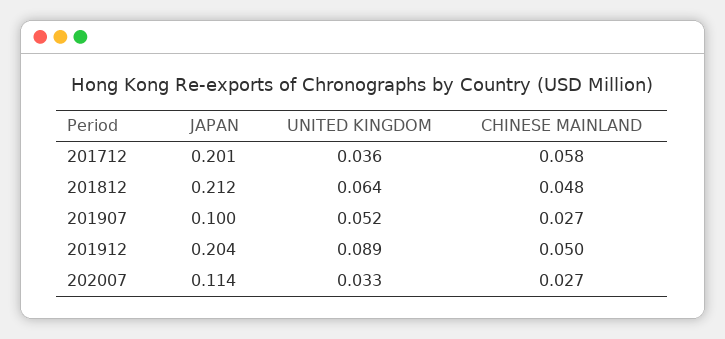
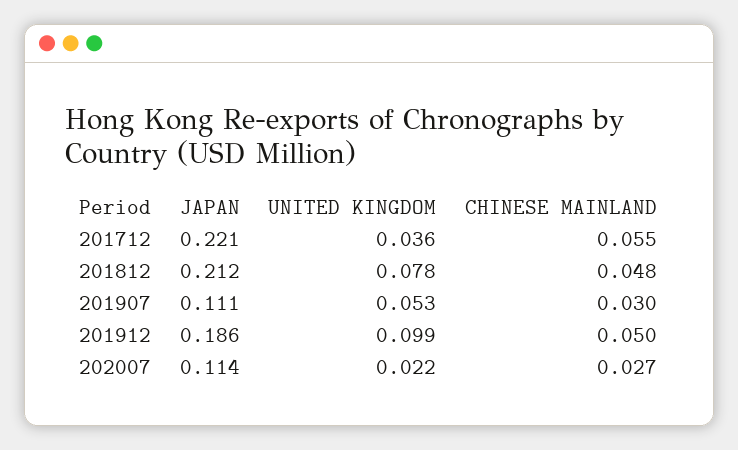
JAPAN, 201712: 0.201 -> 0.221
CHINESE MAINLAND, 201712: 0.058 -> 0.055
UNITED KINGDOM, 201812: 0.064 -> 0.078
JAPAN, 201907: 0.1 -> 0.111
UNITED KINGDOM, 201907: 0.052 -> 0.053
CHINESE MAINLAND, 201907: 0.027 -> 0.03
JAPAN, 201912: 0.204 -> 0.186
UNITED KINGDOM, 201912: 0.089 -> 0.099
UNITED KINGDOM, 202007: 0.033 -> 0.022

